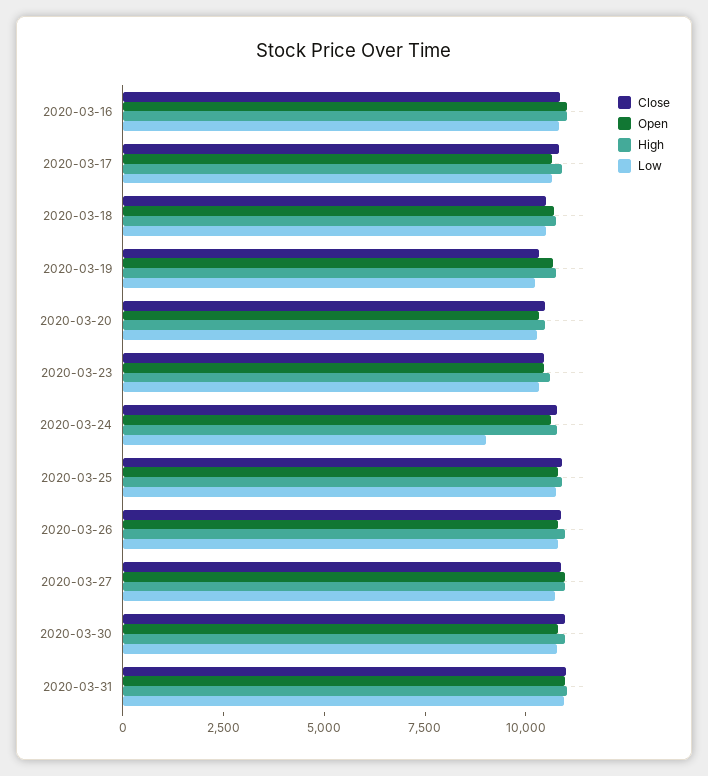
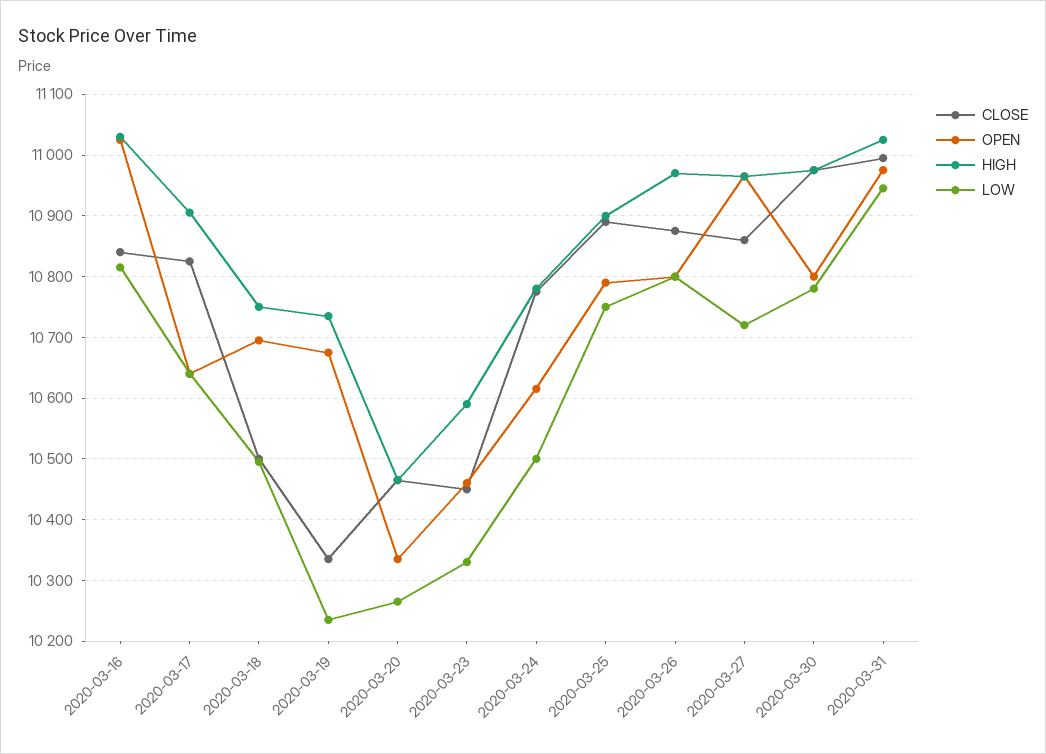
Low, 2020-03-24: 9000 -> 10500

